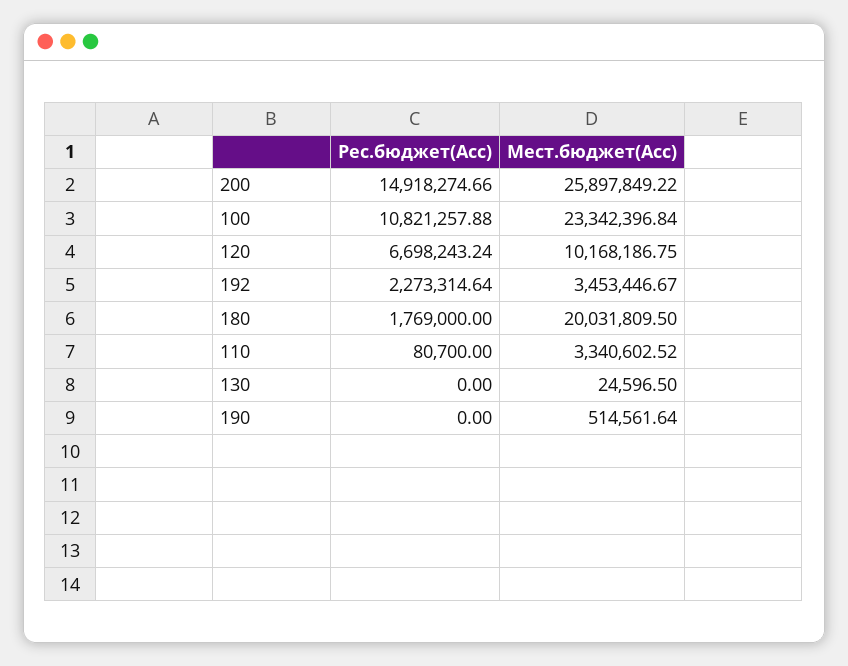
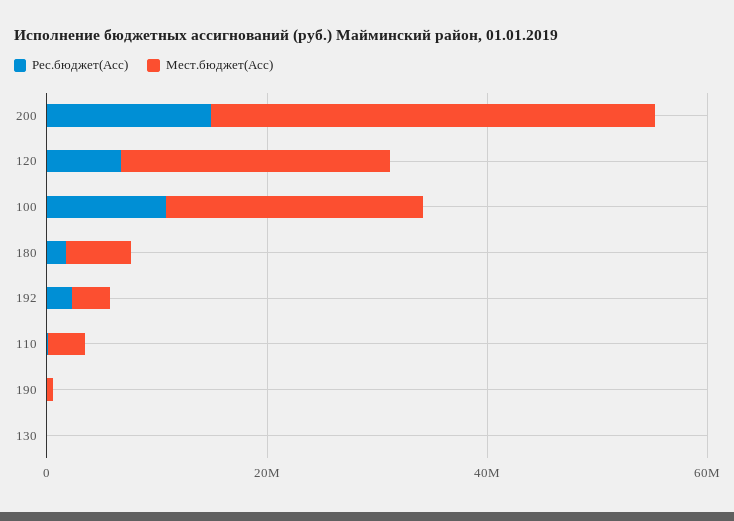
Мест.бюджет(Асс), 200: 25897849.22 -> 40000000
Мест.бюджет(Асс), 120: 10168186.75 -> 25000000
Мест.бюджет(Асс), 180: 20031809.5 -> 5000000

